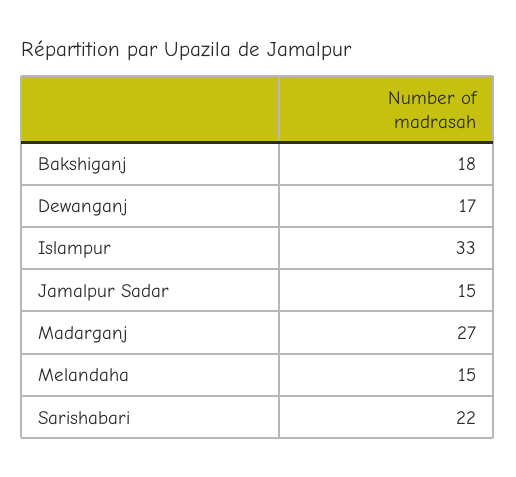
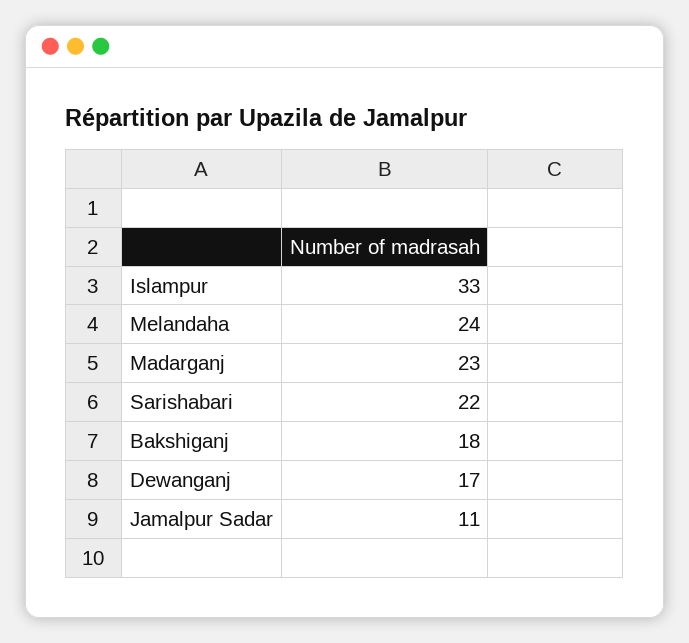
Jamalpur Sadar: 15 -> 11
Madarganj: 27 -> 23
Melandaha: 15 -> 24

